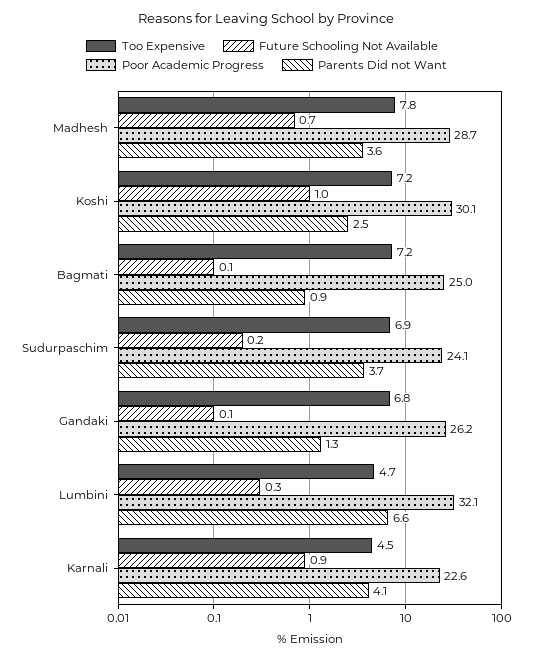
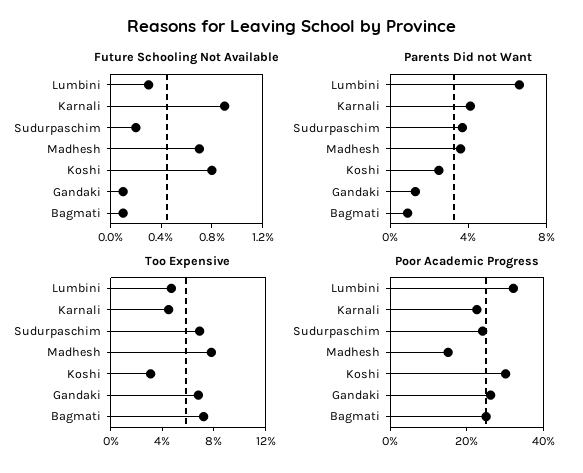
Poor Academic Progress, Madhesh: 28.7 -> 15
Too Expensive, Koshi: 7.2 -> 3
Future Schooling Not Available, Koshi: 1 -> 0.8

